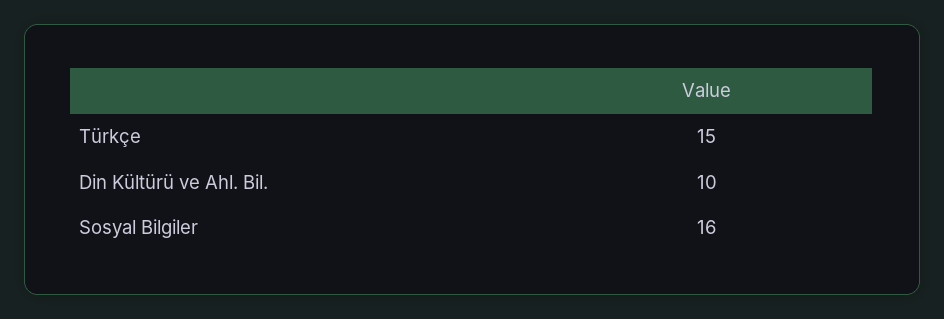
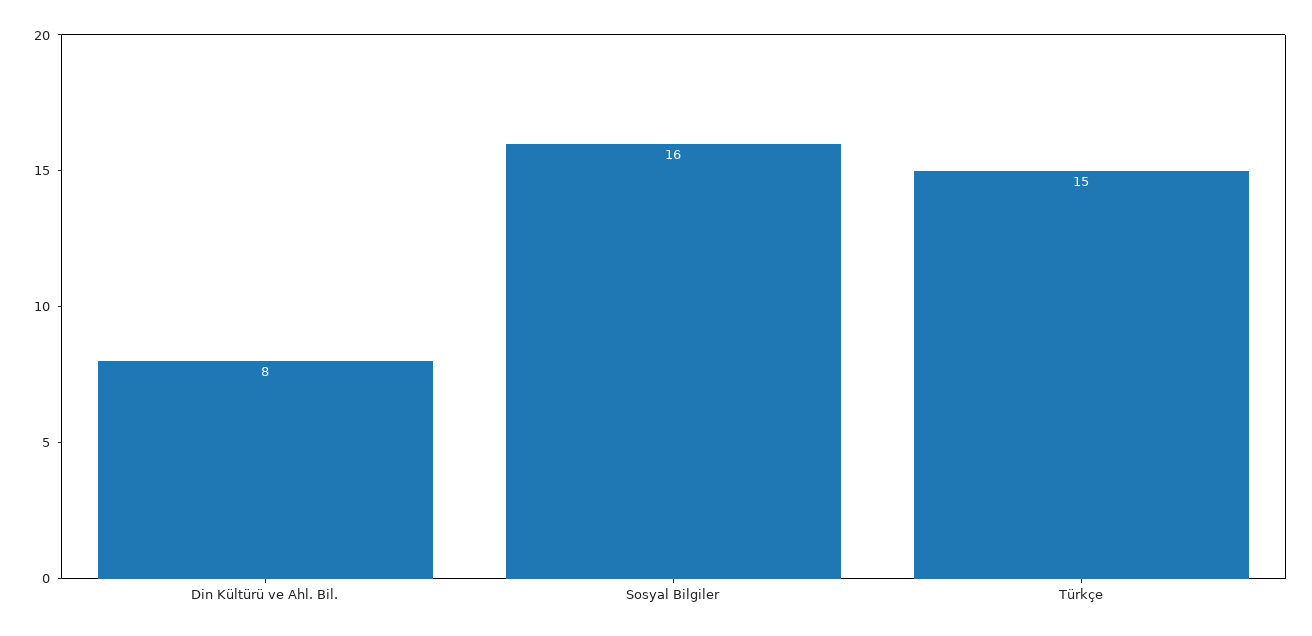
Din Kültürü ve Ahl. Bil.: 10 -> 8

